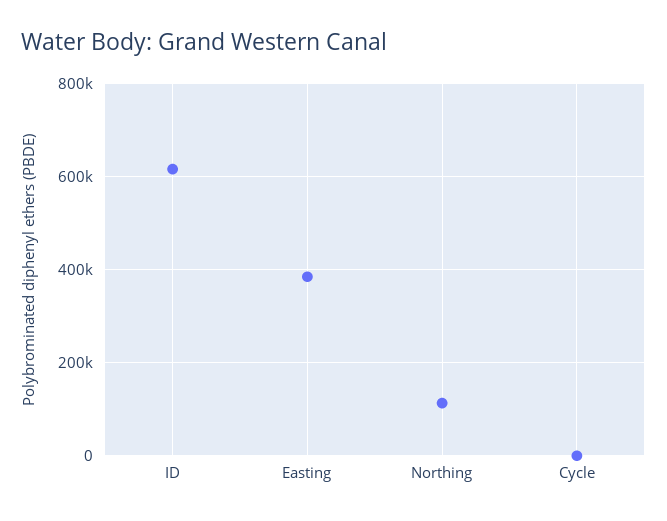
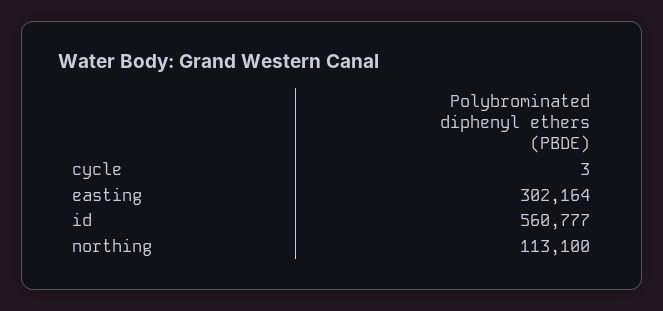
ID: 620000 -> 560777
Easting: 380000 -> 302164

